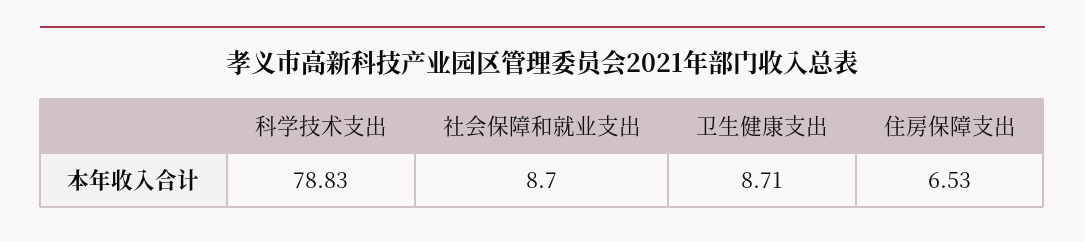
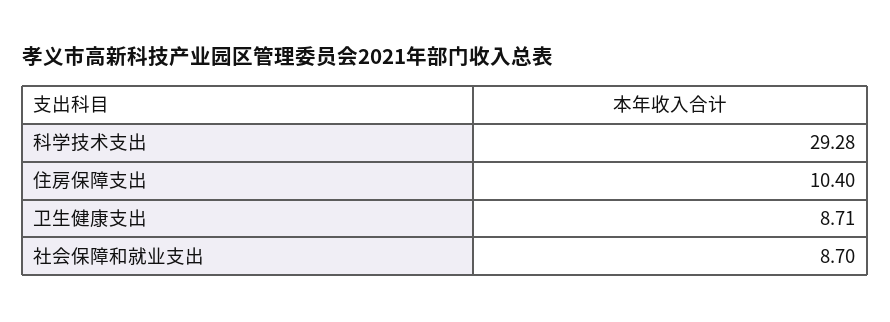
科学技术支出: 78.83 -> 29.28
住房保障支出: 6.53 -> 10.4

